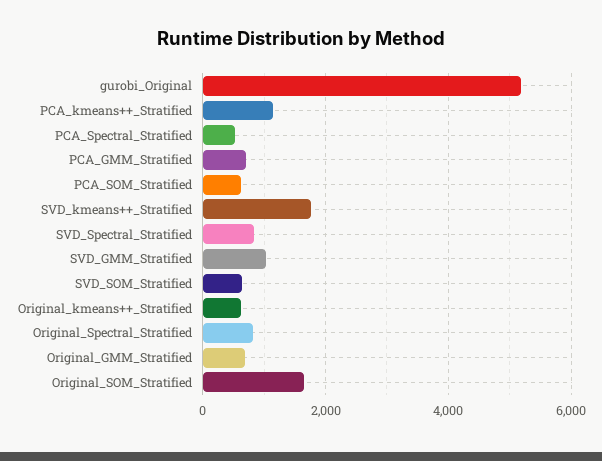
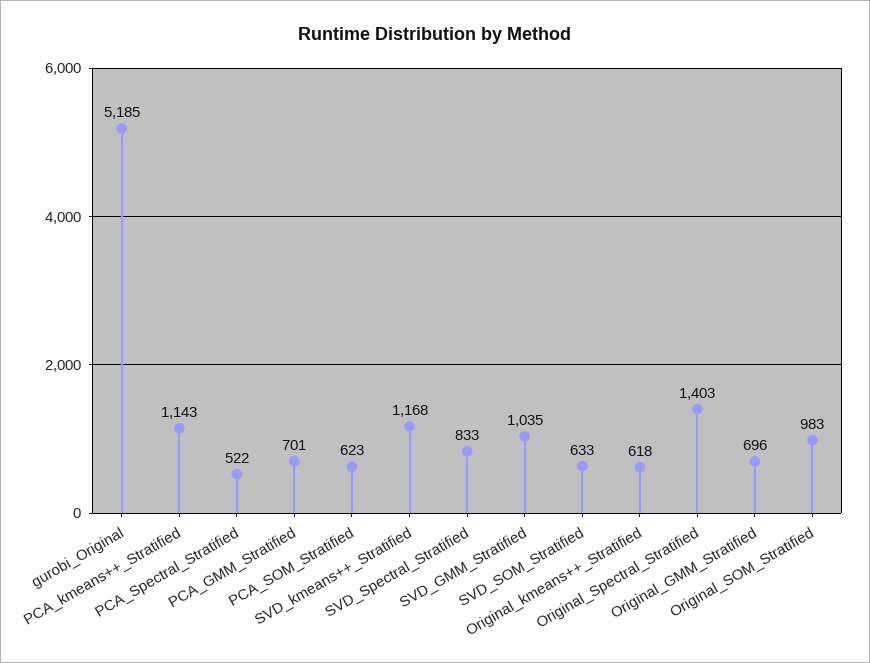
SVD_kmeans++_Stratified: 1800 -> 1168
Original_Spectral_Stratified: 800 -> 1403
Original_SOM_Stratified: 1600 -> 983

